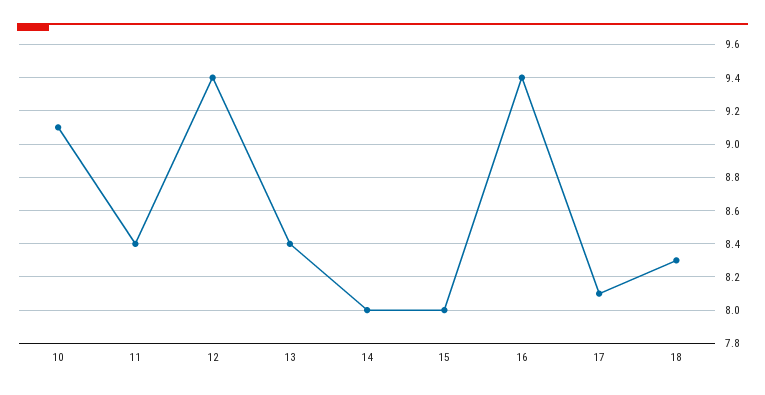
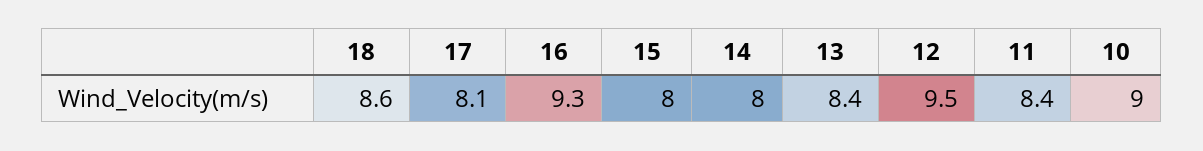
10: 9.1 -> 9
12: 9.4 -> 9.5
16: 9.4 -> 9.3
18: 8.3 -> 8.6

